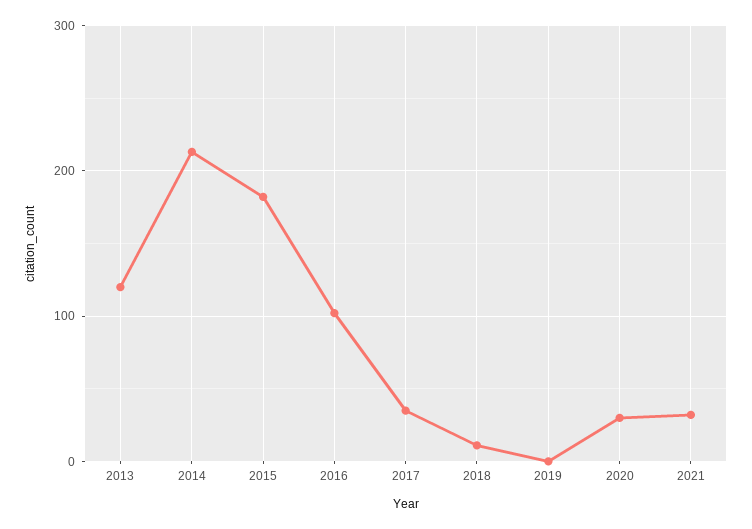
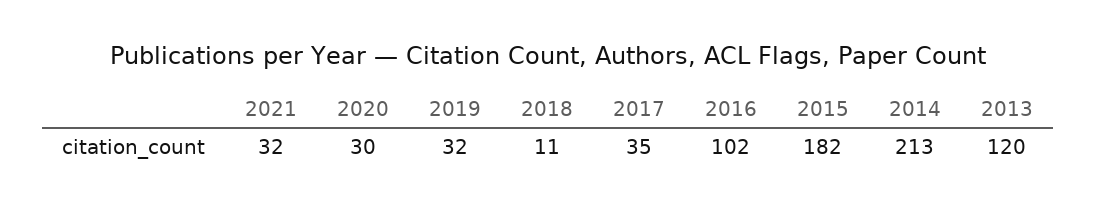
2019: 0 -> 32

